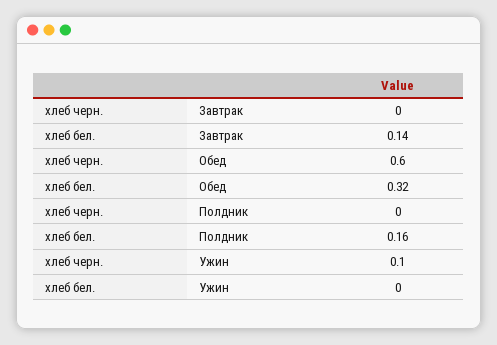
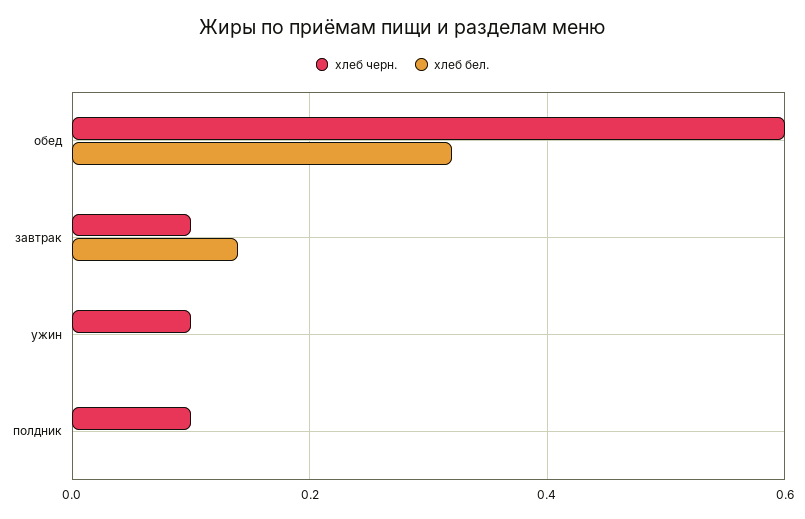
хлеб черн., Завтрак: 0 -> 0.1
хлеб черн., Полдник: 0 -> 0.1
хлеб бел., Полдник: 0.16 -> 0

